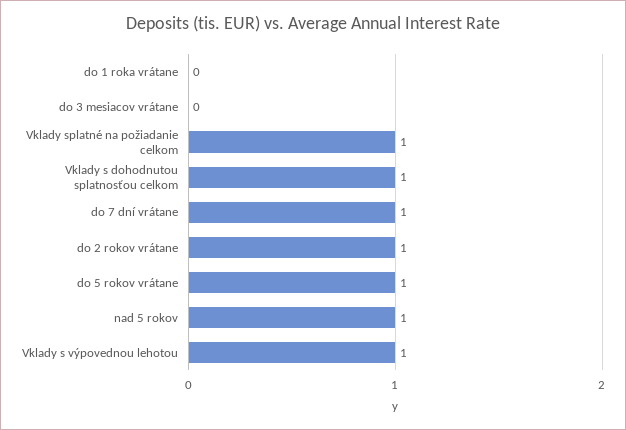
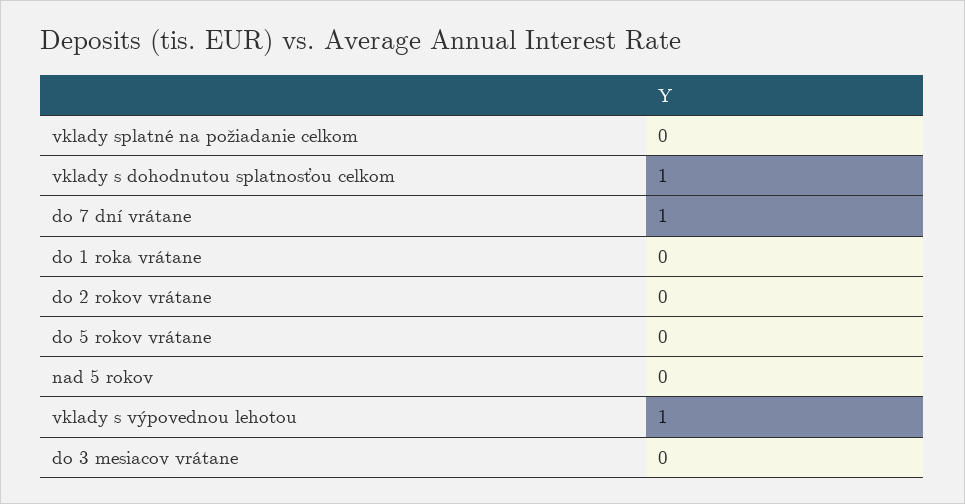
Vklady splatné na požiadanie celkom: 1 -> 0
do 2 rokov vrátane: 1 -> 0
do 5 rokov vrátane: 1 -> 0
nad 5 rokov: 1 -> 0

